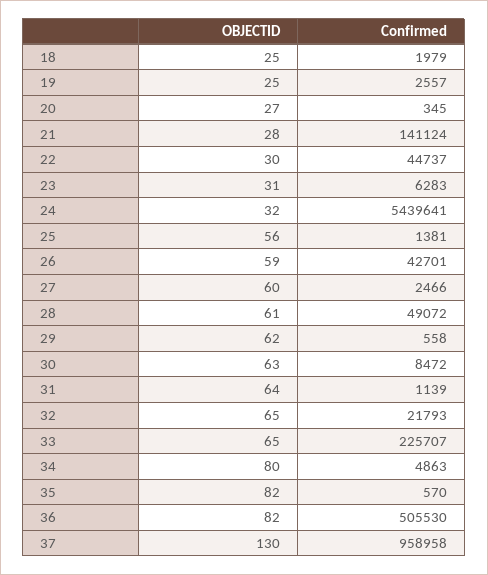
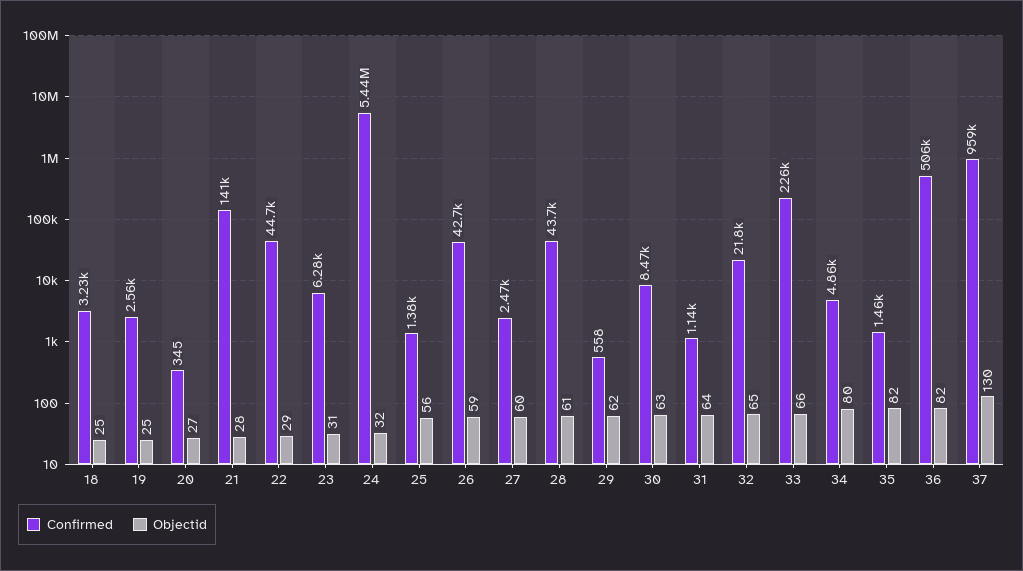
Confirmed, 18: 1979 -> 3230
OBJECTID, 22: 30 -> 29
Confirmed, 28: 49072 -> 43700
OBJECTID, 33: 65 -> 66
Confirmed, 35: 570 -> 1460

